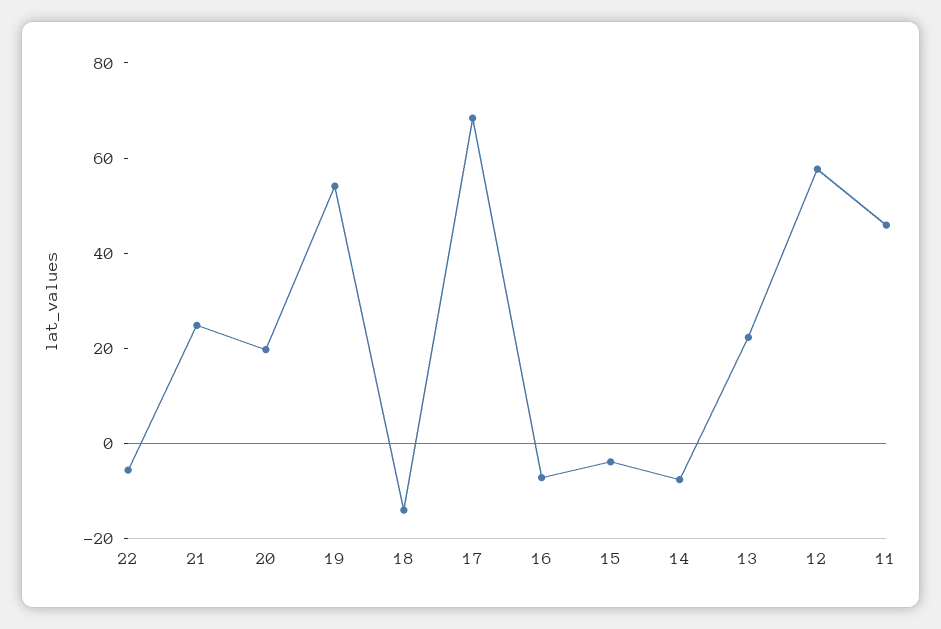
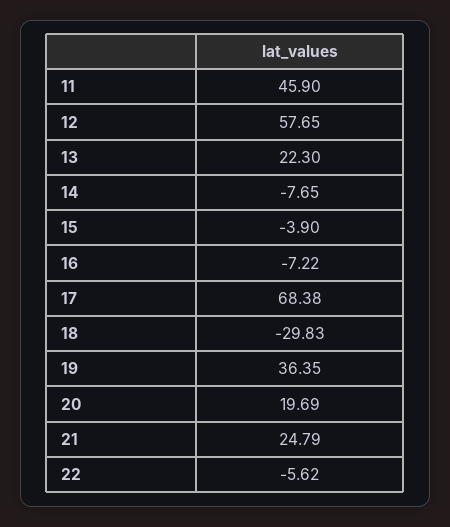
19: 55 -> 36.35
18: -15 -> -29.83

